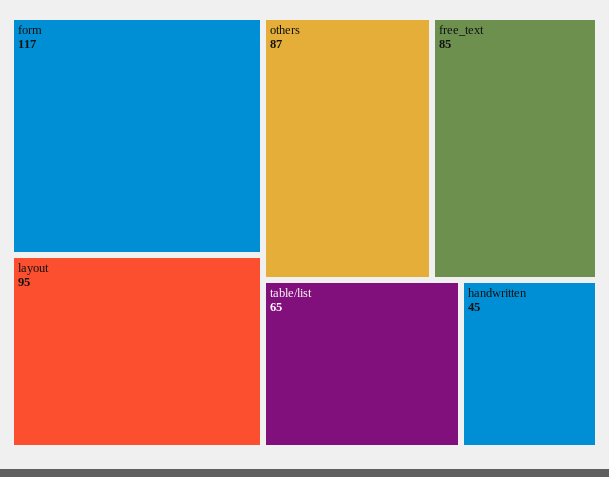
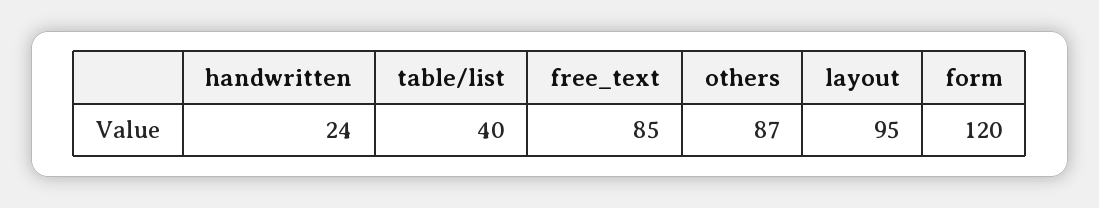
form: 117 -> 120
table/list: 65 -> 40
handwritten: 45 -> 24

